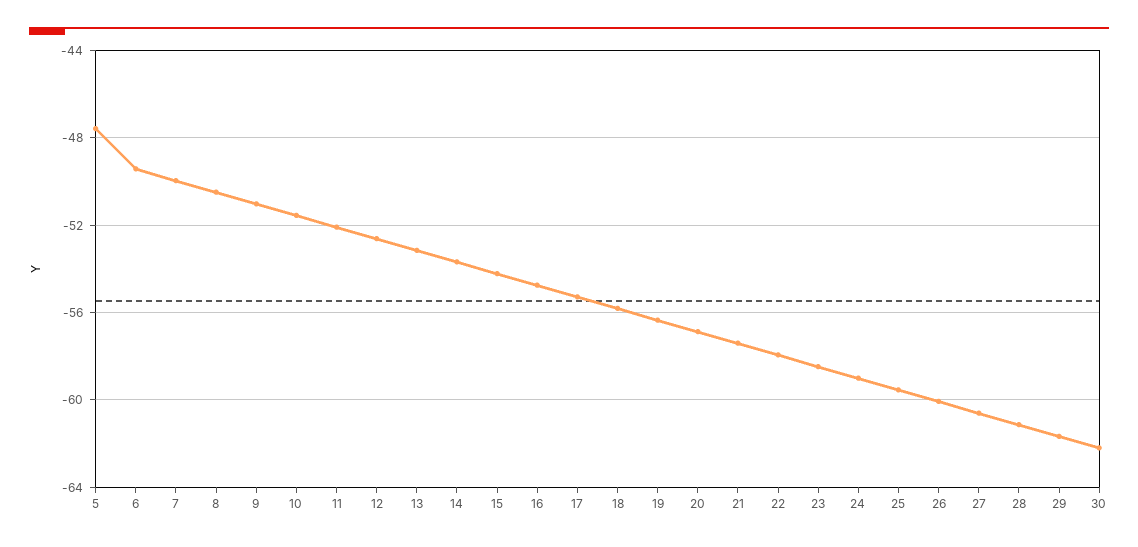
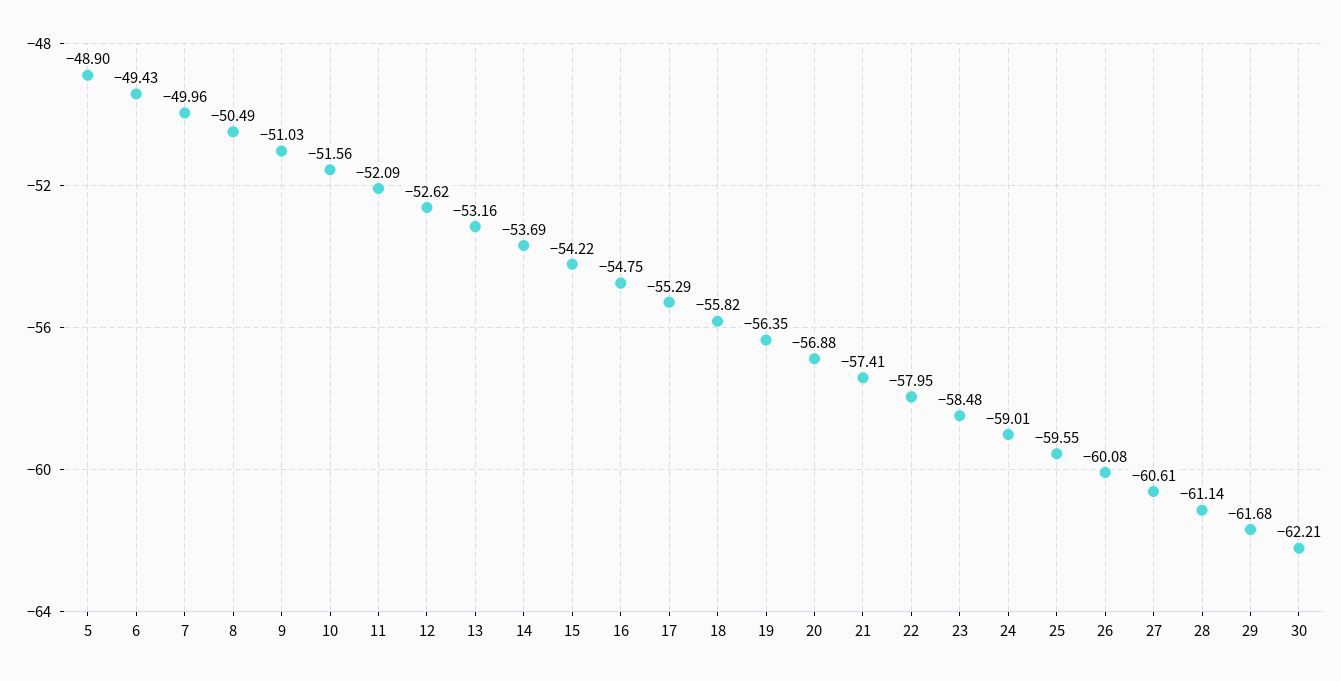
5: -47.5 -> -48.9

